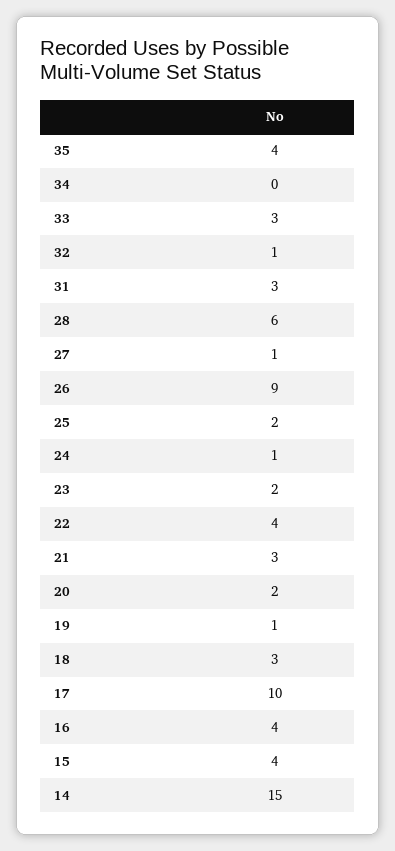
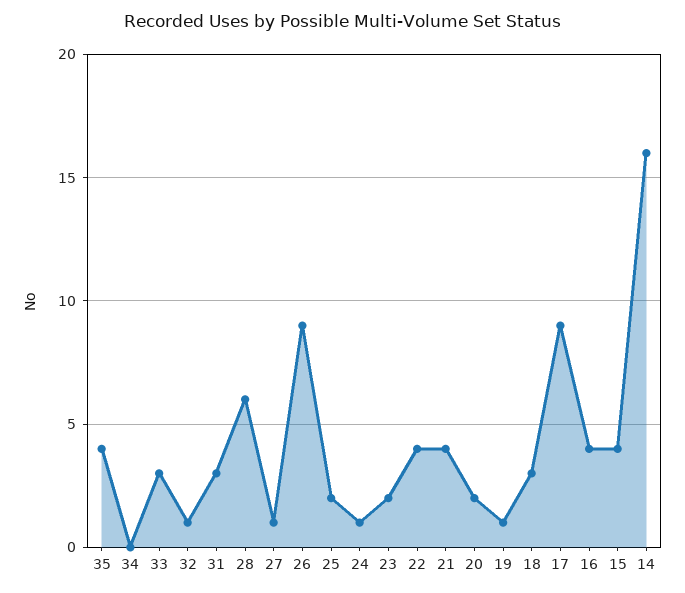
21: 3 -> 4
17: 10 -> 9
14: 15 -> 16

